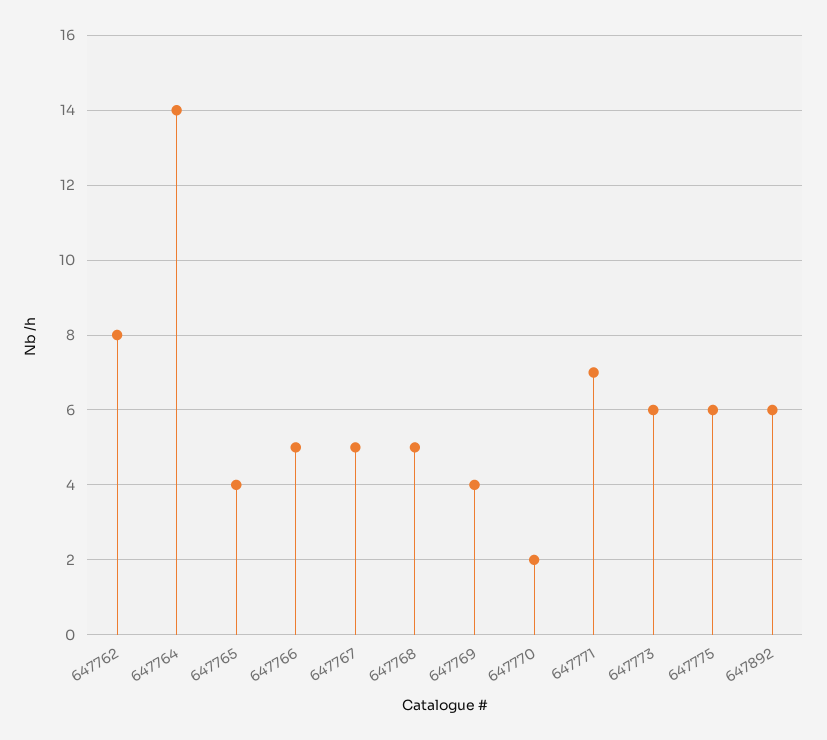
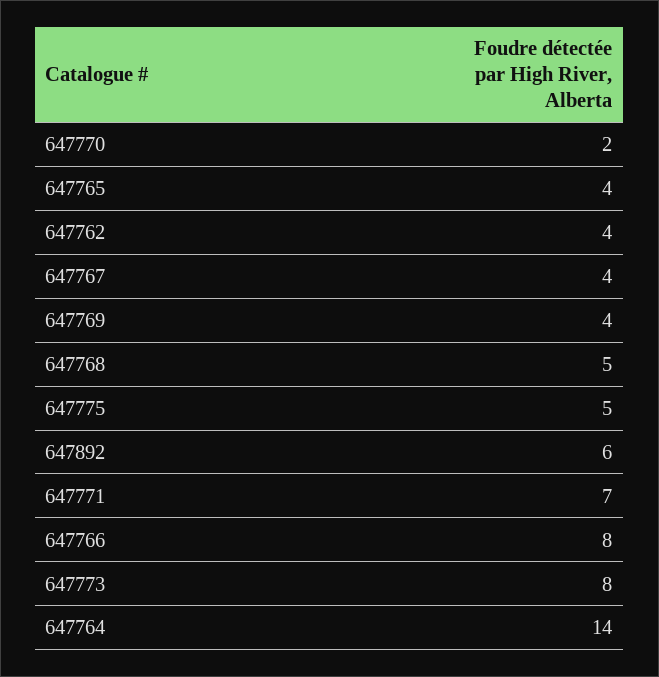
647762: 8 -> 4
647766: 5 -> 8
647767: 5 -> 4
647773: 6 -> 8
647775: 6 -> 5

